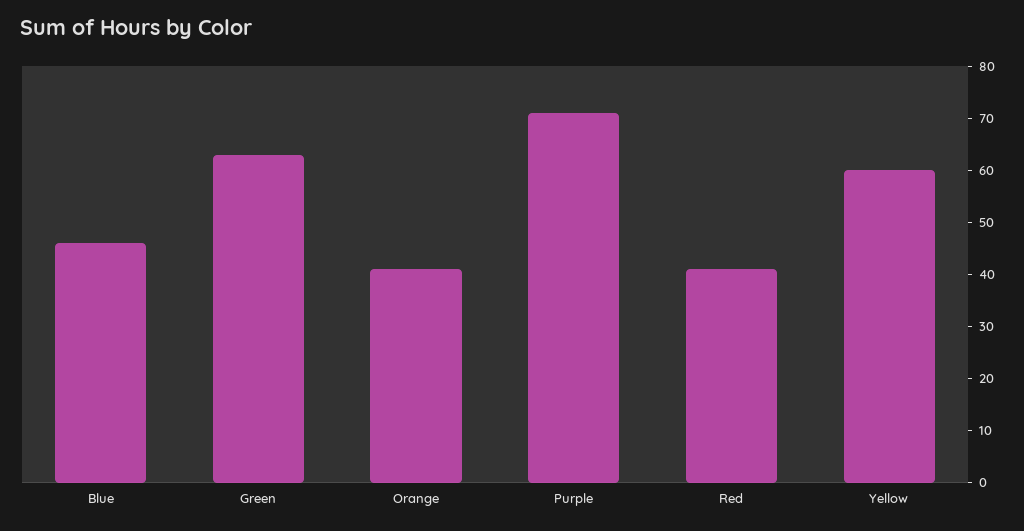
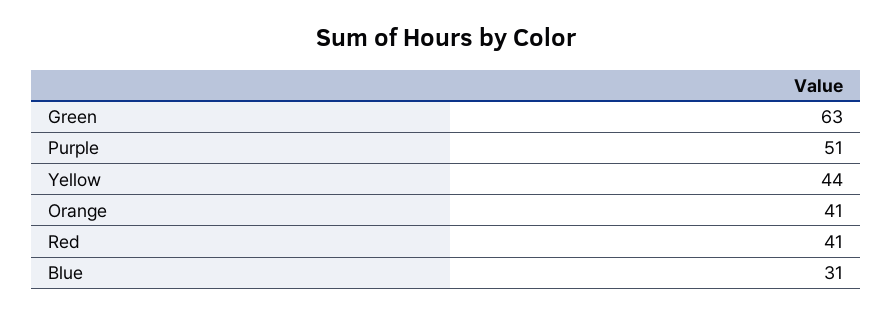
Blue: 45 -> 31
Purple: 70 -> 51
Yellow: 60 -> 44

